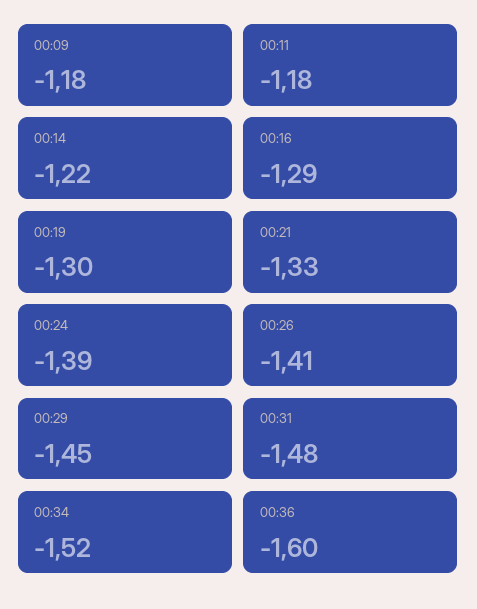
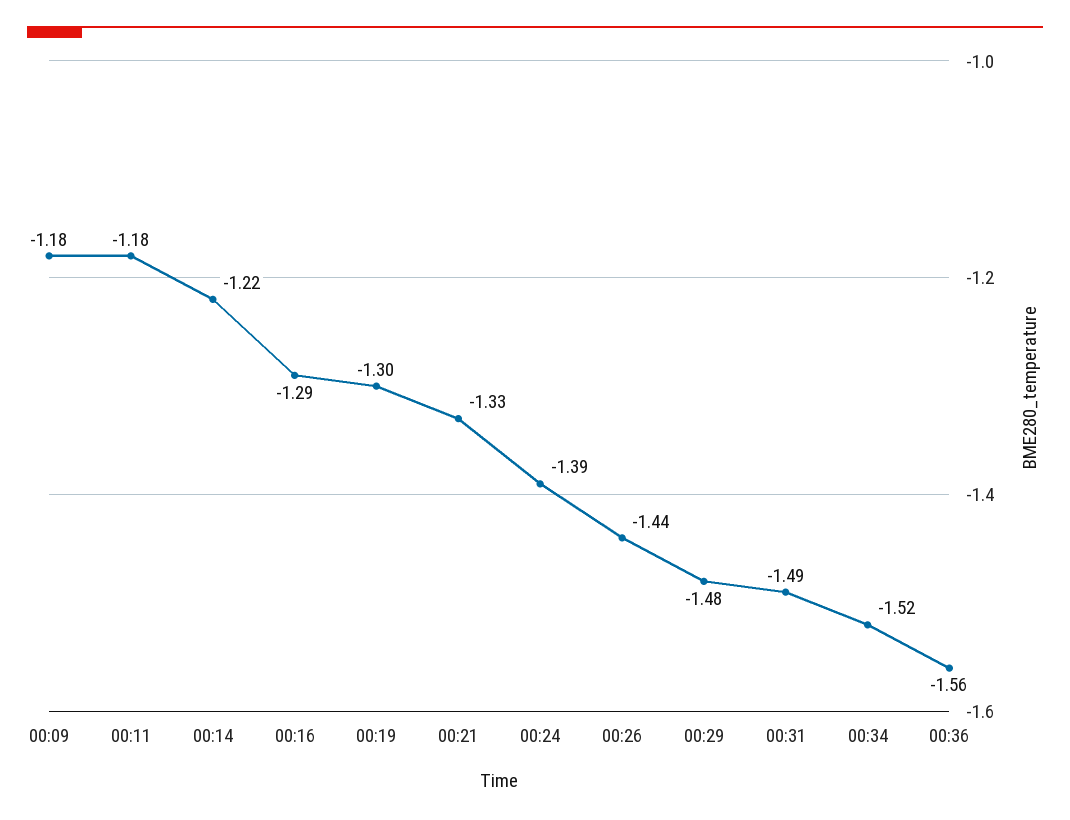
00:26: -1.41 -> -1.44
00:29: -1.45 -> -1.48
00:31: -1.48 -> -1.49
00:36: -1.6 -> -1.56

